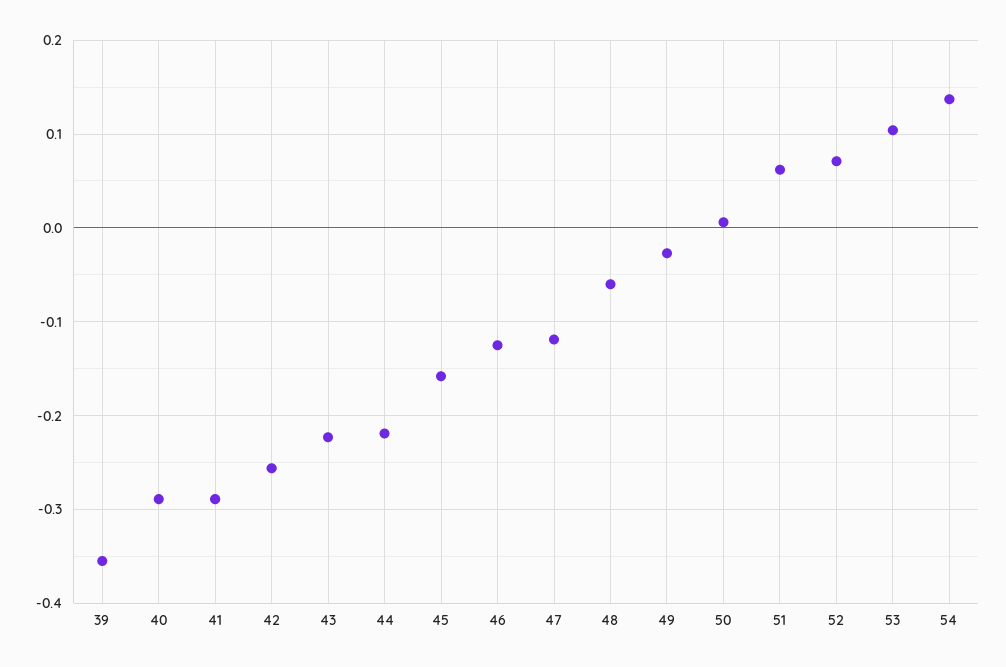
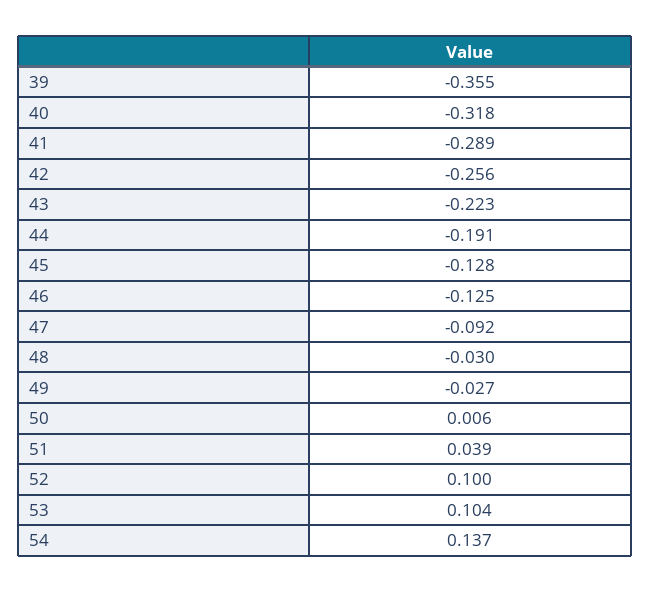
40: -0.29 -> -0.318
44: -0.22 -> -0.191
45: -0.16 -> -0.128
47: -0.12 -> -0.092
48: -0.06 -> -0.03
51: 0.06 -> 0.039
52: 0.07 -> 0.1

